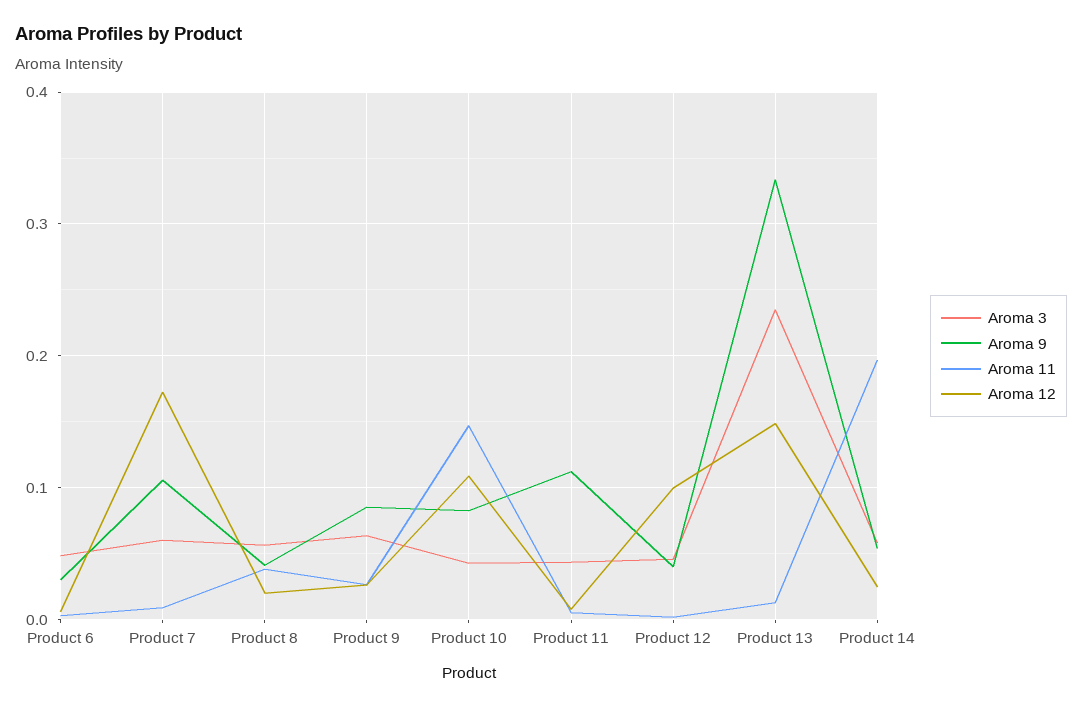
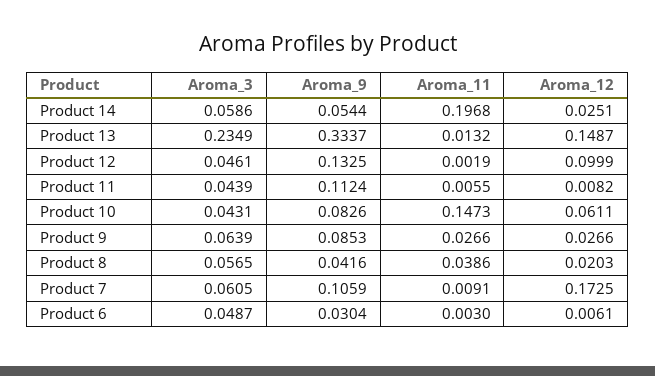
Aroma 12, Product 10: 0.11 -> 0.0611
Aroma 9, Product 12: 0.04 -> 0.1325

